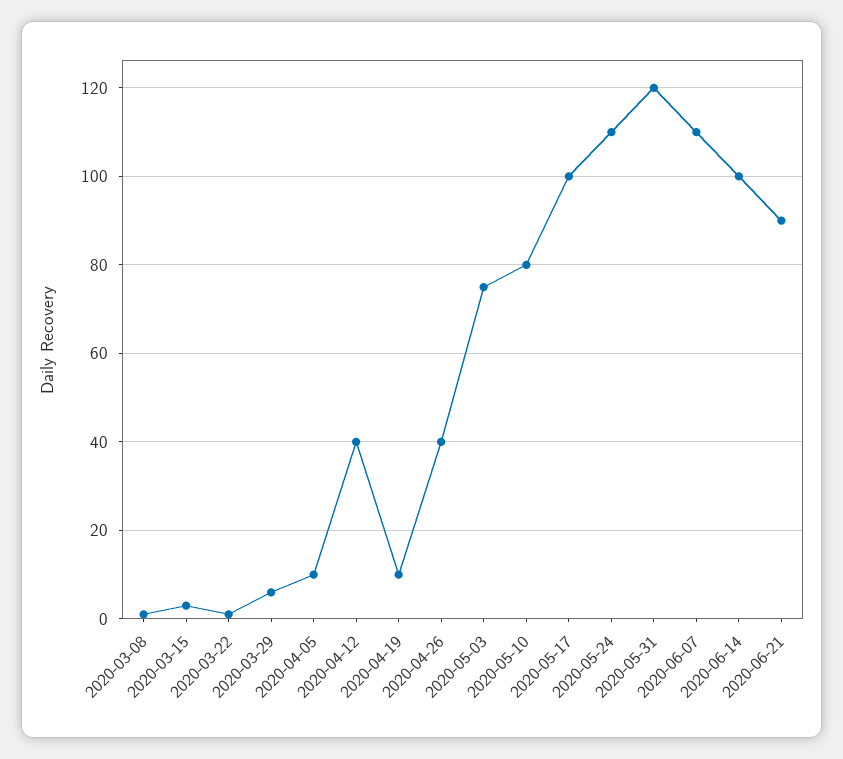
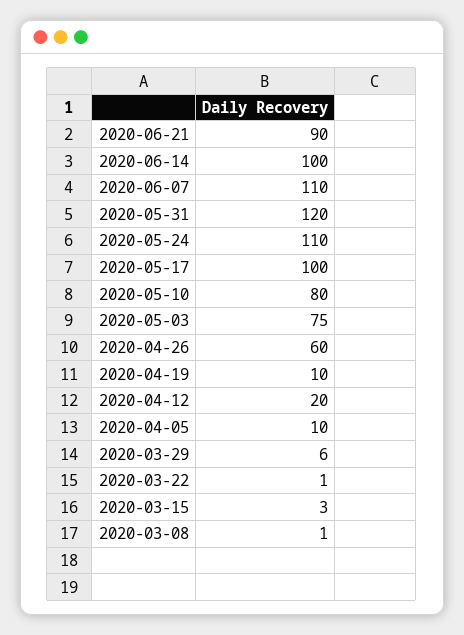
2020-04-12: 40 -> 20
2020-04-26: 40 -> 60

